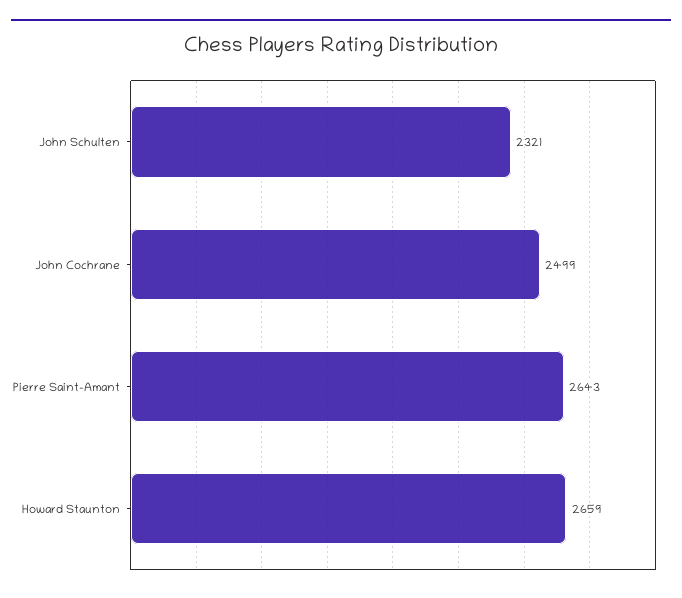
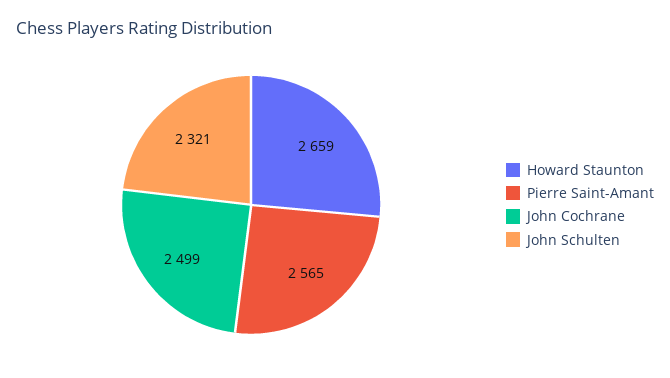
Pierre Saint-Amant: 2643 -> 2565

